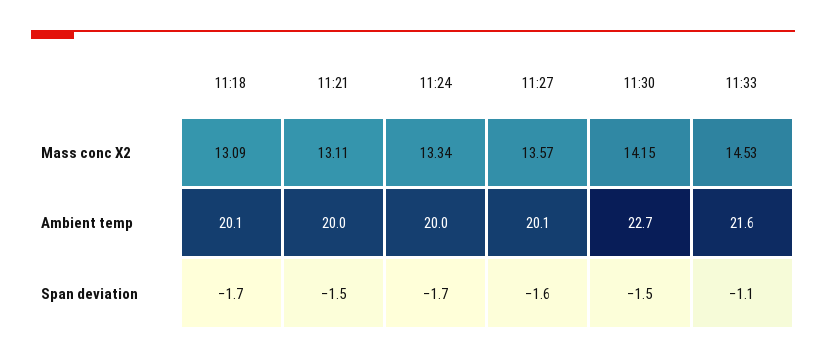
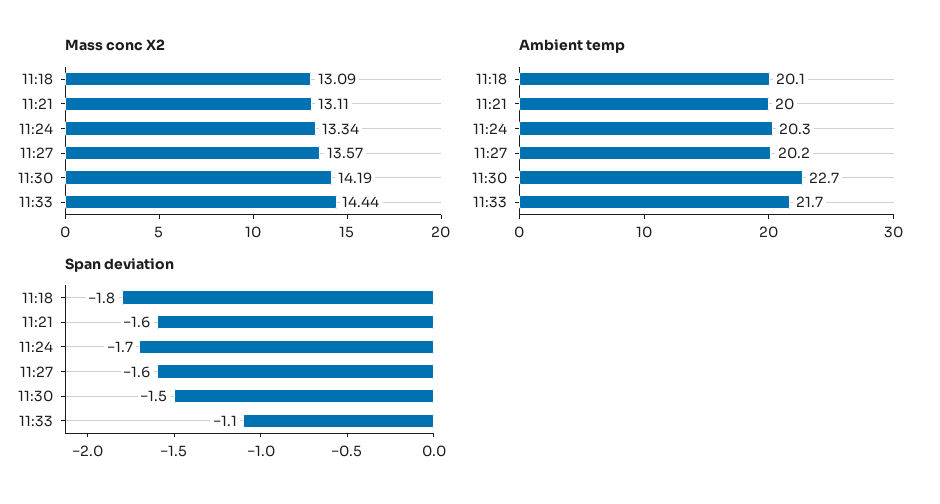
Mass conc X2, 11:30: 14.15 -> 14.19
Mass conc X2, 11:33: 14.53 -> 14.44
Ambient temp, 11:24: 20 -> 20.3
Ambient temp, 11:27: 20.1 -> 20.2
Ambient temp, 11:33: 21.6 -> 21.7
Span deviation, 11:18: -1.7 -> -1.8
Span deviation, 11:21: -1.5 -> -1.6

